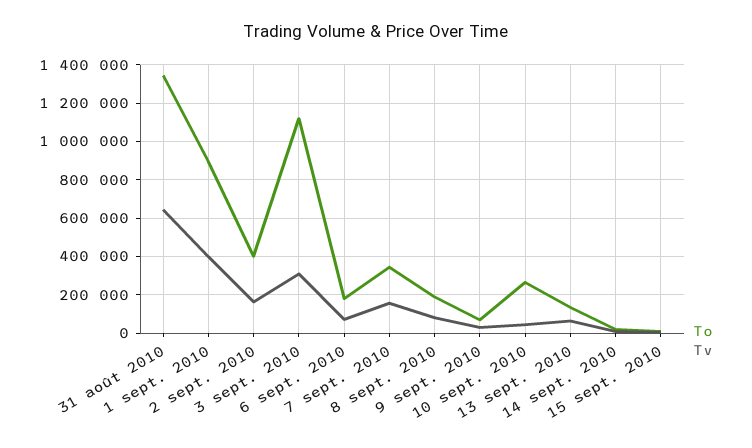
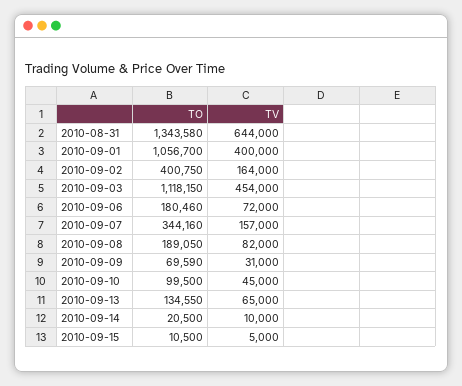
To, 1 sept. 2010: 900000 -> 1056700
Tv, 3 sept. 2010: 300000 -> 454000
To, 10 sept. 2010: 250000 -> 99500

